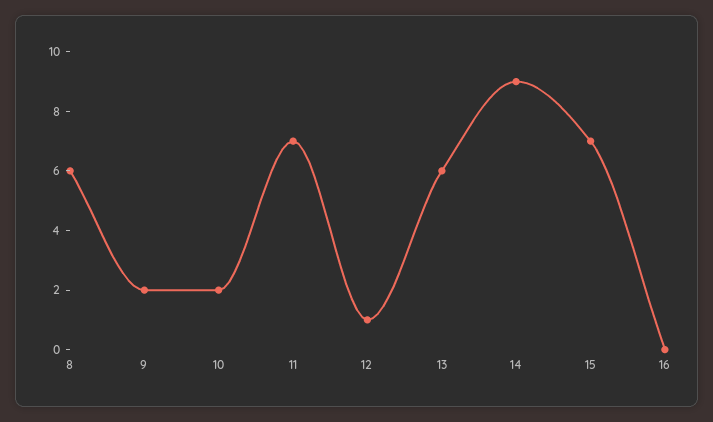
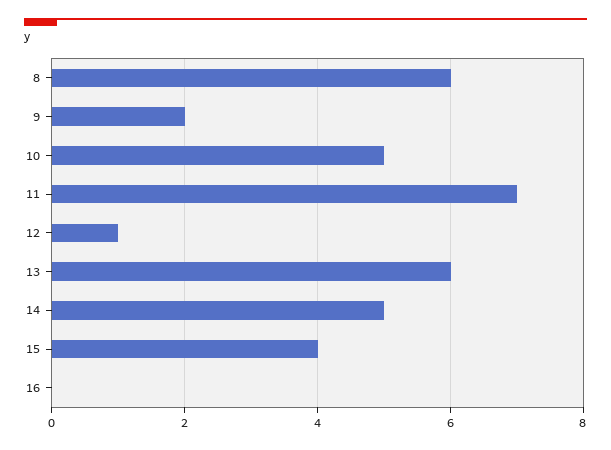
10: 2 -> 5
14: 9 -> 5
15: 7 -> 4

